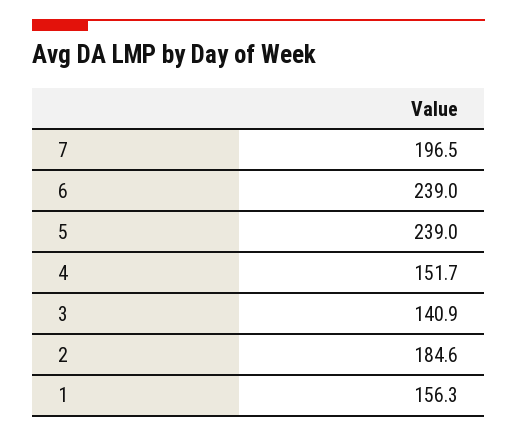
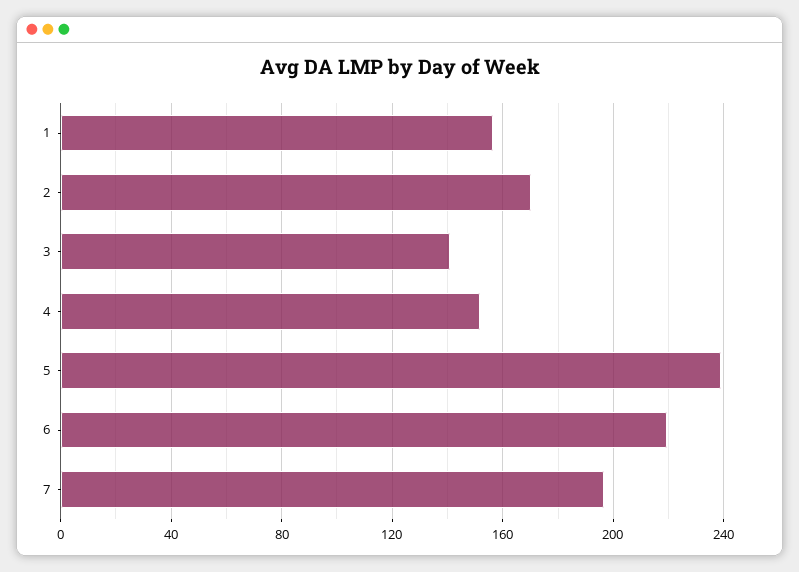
6: 239 -> 220
2: 184.6 -> 170

